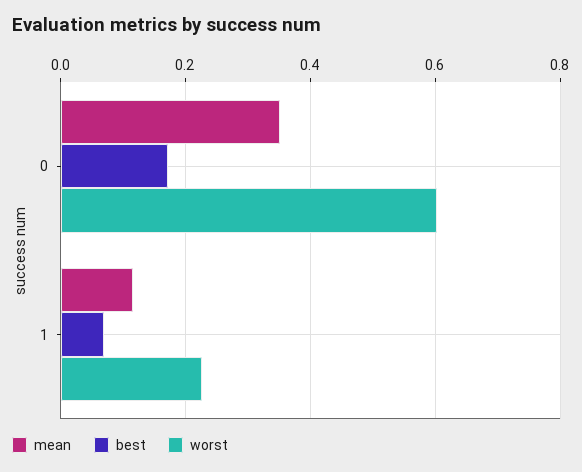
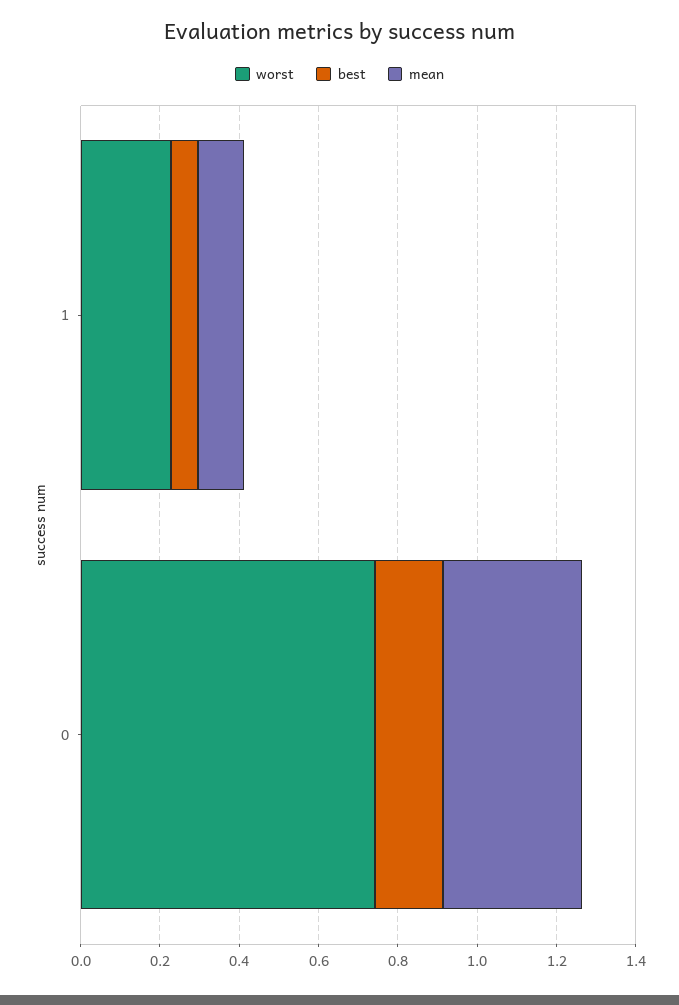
worst, 0: 0.6 -> 0.75

